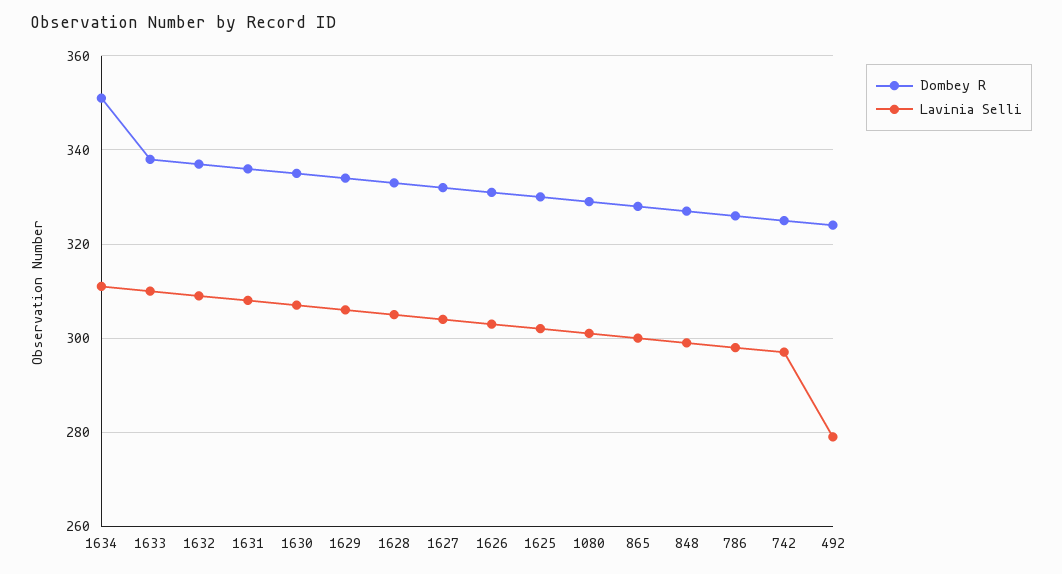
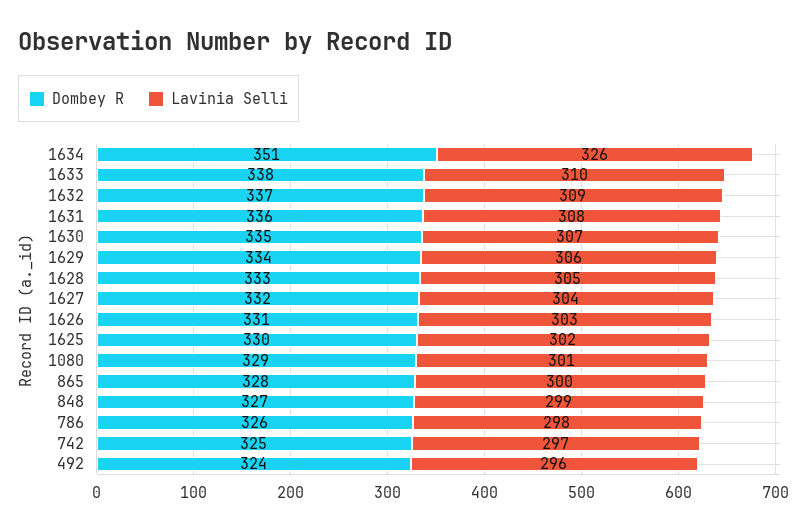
Lavinia Selli, 1634: 310 -> 326
Lavinia Selli, 492: 280 -> 296

